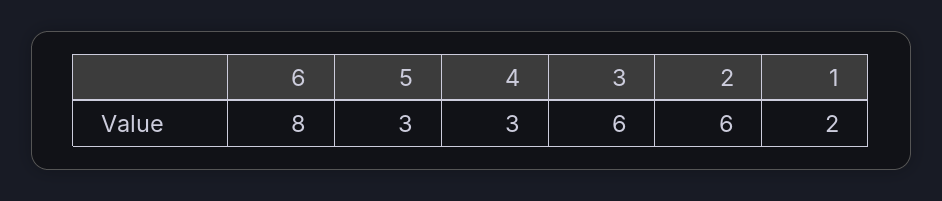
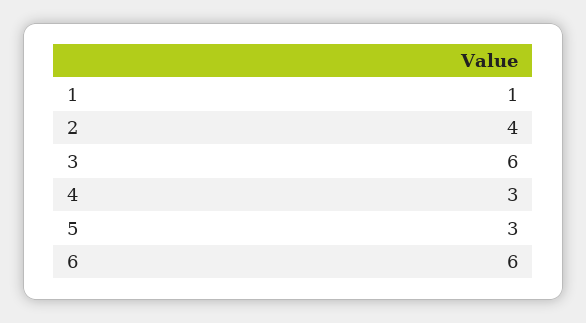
6: 8 -> 6
2: 6 -> 4
1: 2 -> 1

